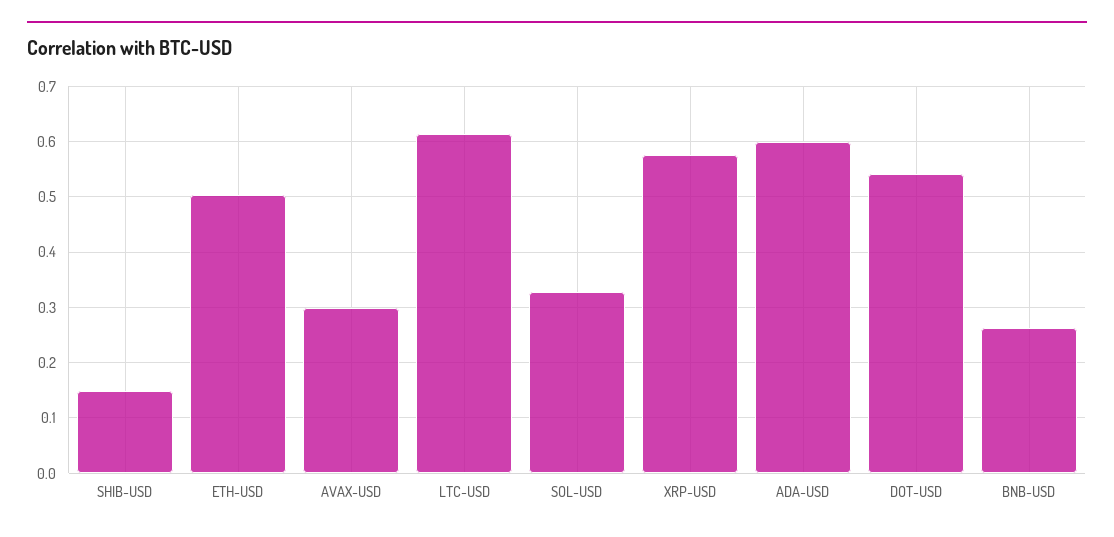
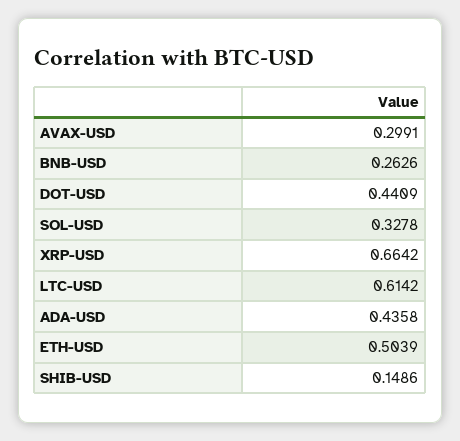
XRP-USD: 0.58 -> 0.6642
ADA-USD: 0.6 -> 0.4358
DOT-USD: 0.54 -> 0.4409

